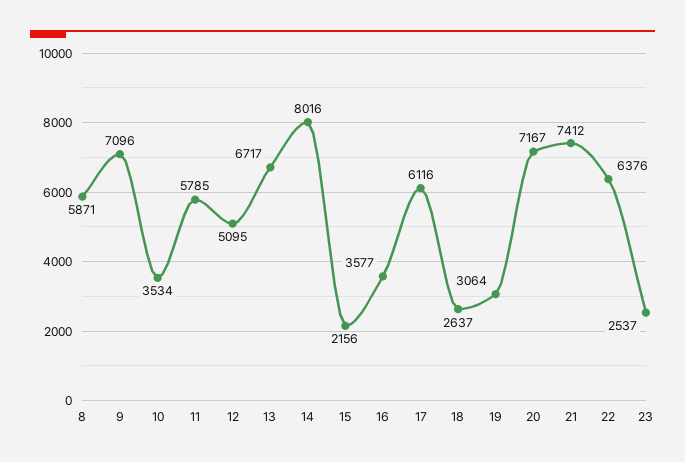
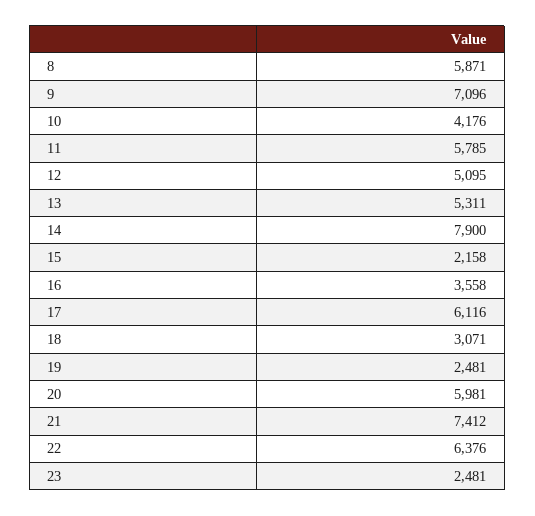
10: 3534 -> 4176
13: 6717 -> 5311
14: 8016 -> 7900
15: 2156 -> 2158
16: 3577 -> 3558
18: 2637 -> 3071
19: 3064 -> 2481
20: 7167 -> 5981
23: 2537 -> 2481

